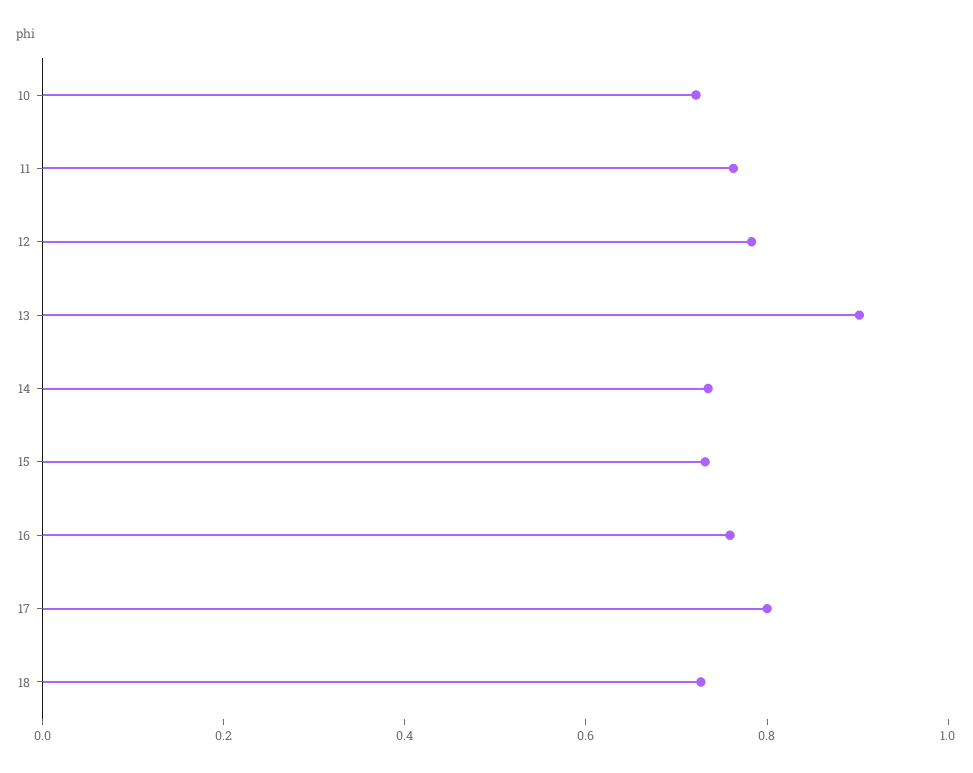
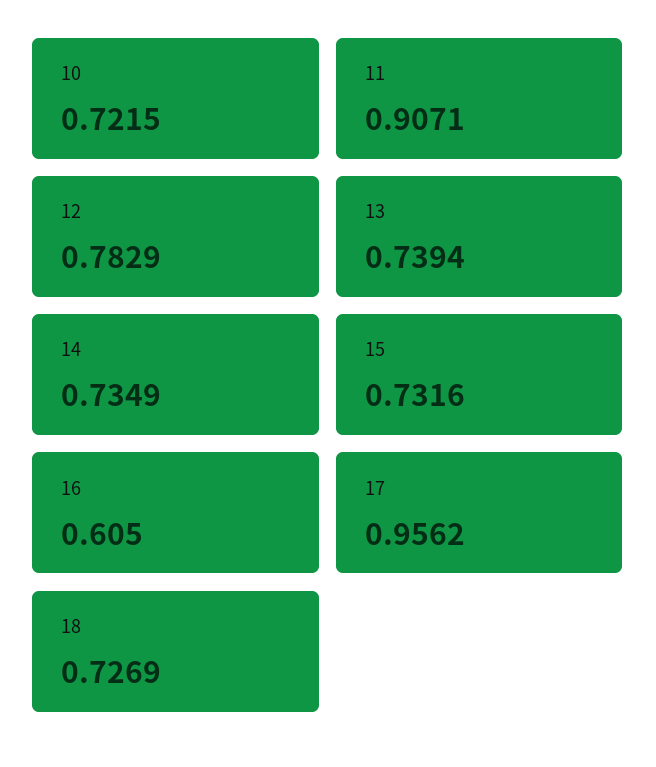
11: 0.75 -> 0.9071
13: 0.9 -> 0.7394
16: 0.75 -> 0.605
17: 0.8 -> 0.9562

